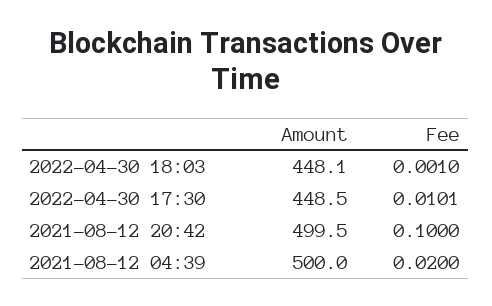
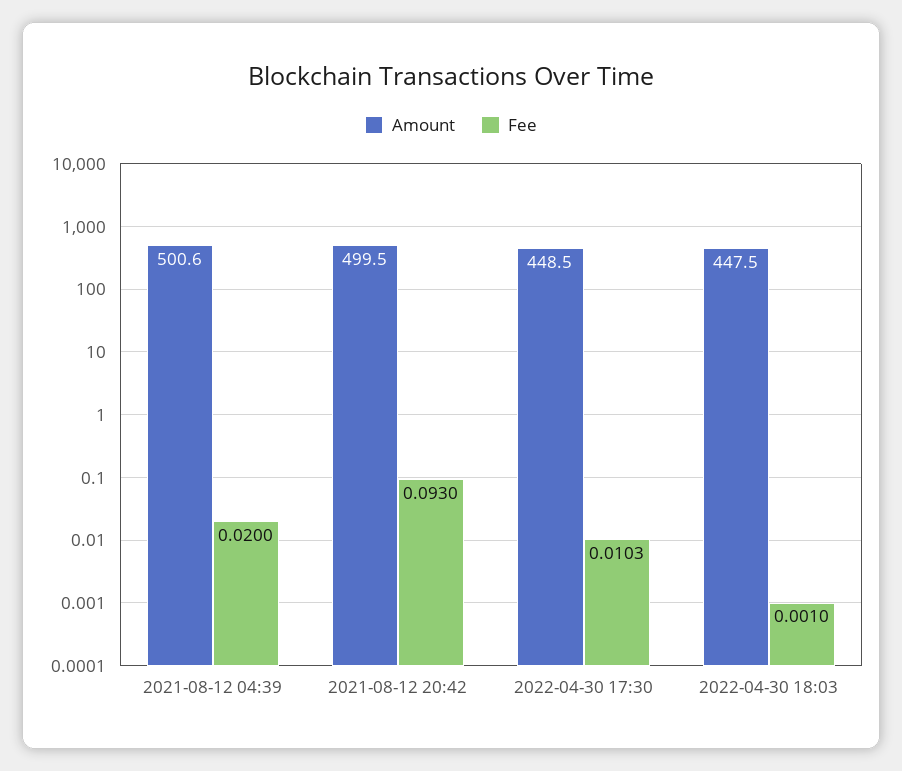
Amount, 2022-04-30 18:03: 448.1 -> 447.5
Fee, 2022-04-30 17:30: 0.0101 -> 0.0103
Fee, 2021-08-12 20:42: 0.1 -> 0.093
Amount, 2021-08-12 04:39: 500 -> 500.6

